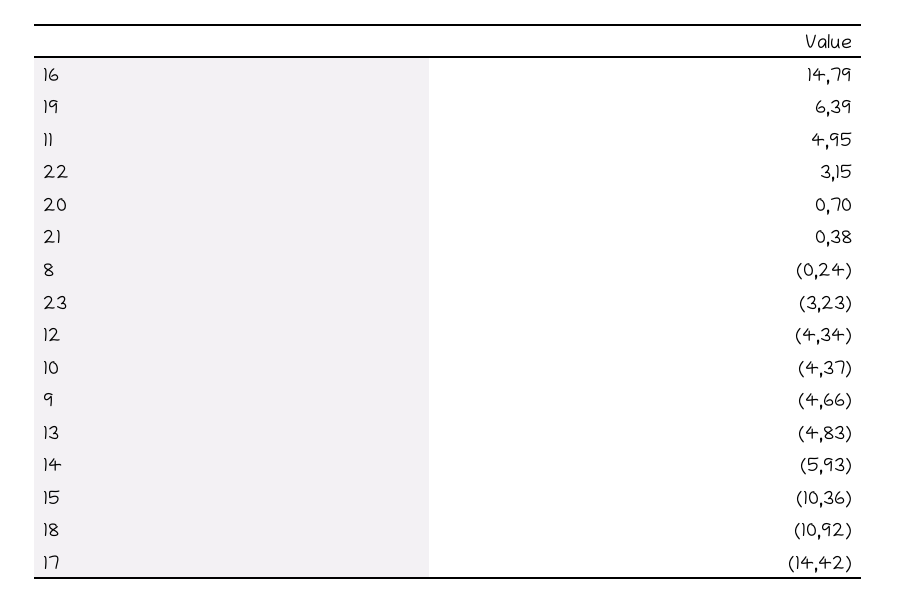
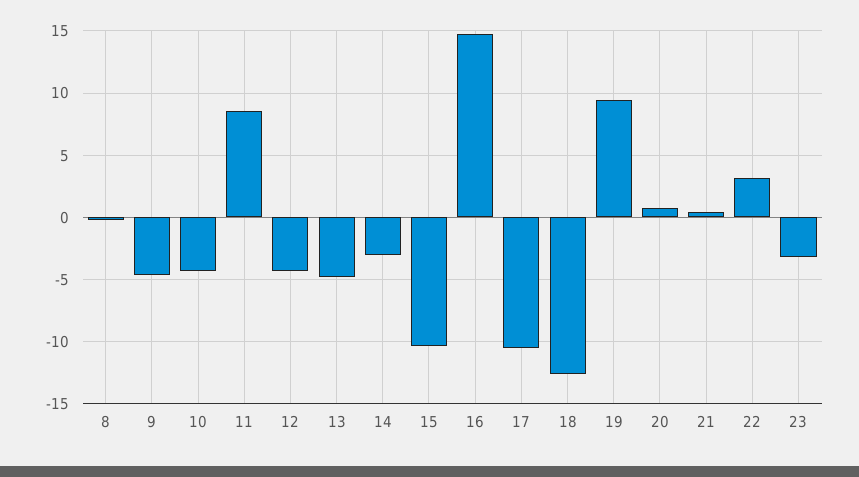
19: 6.39 -> 9.5
11: 4.95 -> 8.5
14: -5.93 -> -3
18: -10.92 -> -12.5
17: -14.42 -> -10.5

